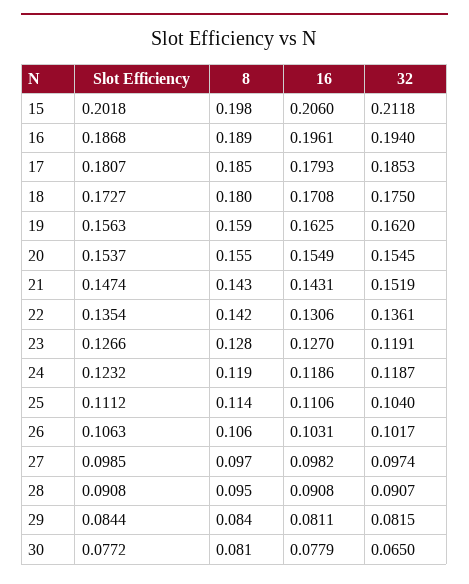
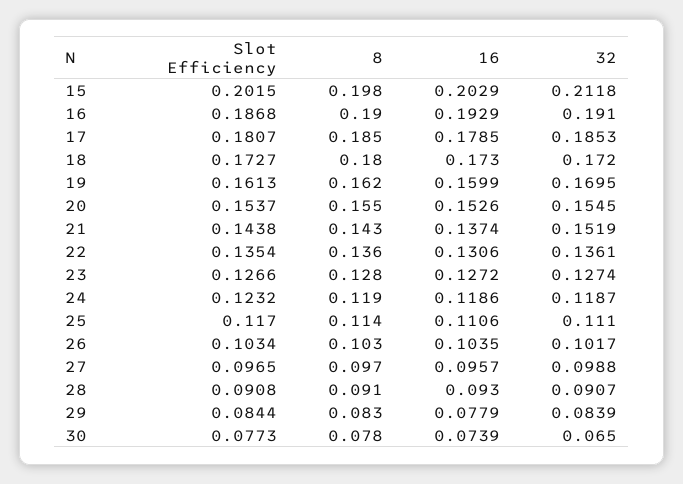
Slot Efficiency, 15: 0.2018 -> 0.2015
16, 15: 0.206 -> 0.2029
8, 16: 0.189 -> 0.19
16, 16: 0.1961 -> 0.1929
32, 16: 0.194 -> 0.191
16, 17: 0.1793 -> 0.1785
16, 18: 0.1708 -> 0.173
32, 18: 0.175 -> 0.172
Slot Efficiency, 19: 0.1563 -> 0.1613
8, 19: 0.159 -> 0.162
16, 19: 0.1625 -> 0.1599
32, 19: 0.162 -> 0.1695
16, 20: 0.1549 -> 0.1526
Slot Efficiency, 21: 0.1474 -> 0.1438
16, 21: 0.1431 -> 0.1374
8, 22: 0.142 -> 0.136
16, 23: 0.127 -> 0.1272
32, 23: 0.1191 -> 0.1274
Slot Efficiency, 25: 0.1112 -> 0.117
32, 25: 0.104 -> 0.111
Slot Efficiency, 26: 0.1063 -> 0.1034
8, 26: 0.106 -> 0.103
16, 26: 0.1031 -> 0.1035
Slot Efficiency, 27: 0.0985 -> 0.0965
16, 27: 0.0982 -> 0.0957
32, 27: 0.0974 -> 0.0988
8, 28: 0.095 -> 0.091
16, 28: 0.0908 -> 0.093
8, 29: 0.084 -> 0.083
16, 29: 0.0811 -> 0.0779
32, 29: 0.0815 -> 0.0839
Slot Efficiency, 30: 0.0772 -> 0.0773
8, 30: 0.081 -> 0.078
16, 30: 0.0779 -> 0.0739

